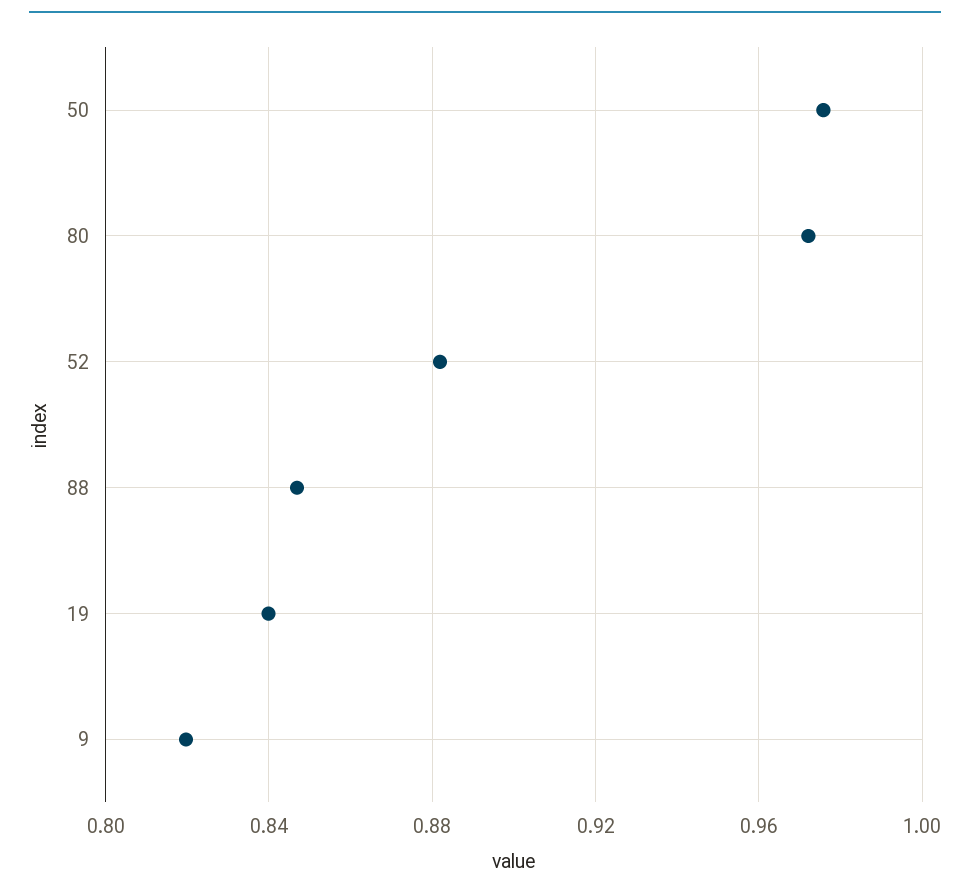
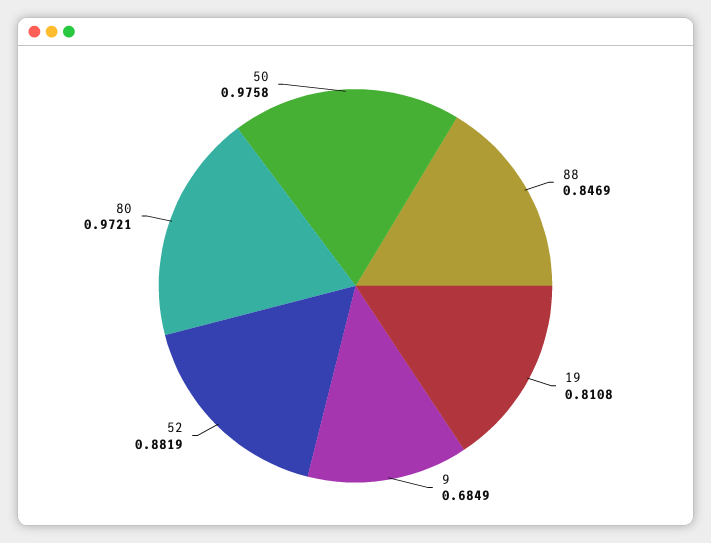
19: 0.84 -> 0.8108
9: 0.82 -> 0.6849

